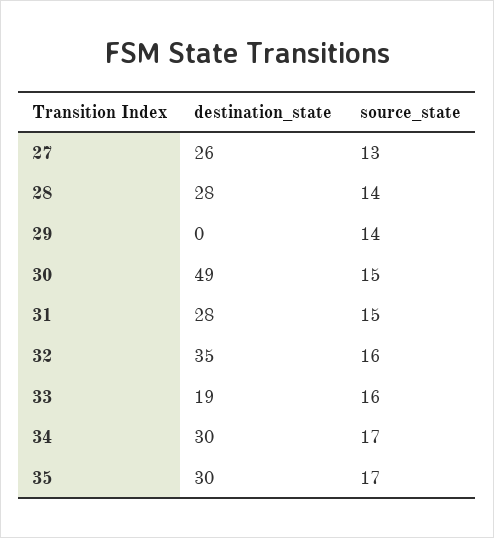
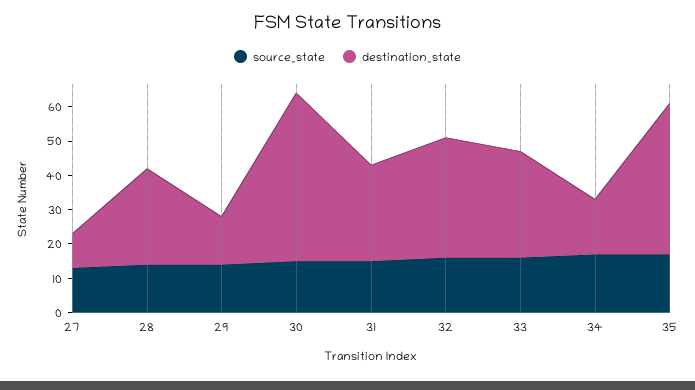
destination_state, 27: 26 -> 10
destination_state, 29: 0 -> 15
destination_state, 33: 19 -> 30
destination_state, 34: 30 -> 15
destination_state, 35: 30 -> 45

